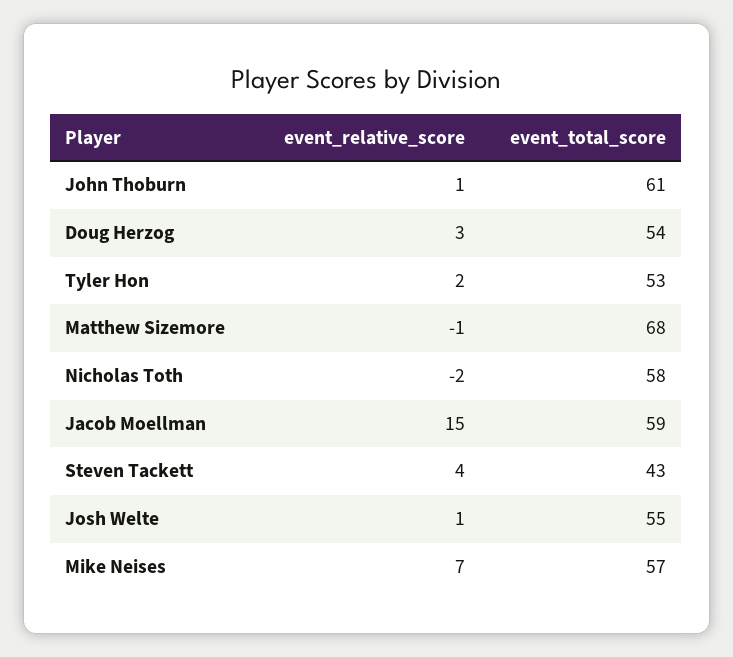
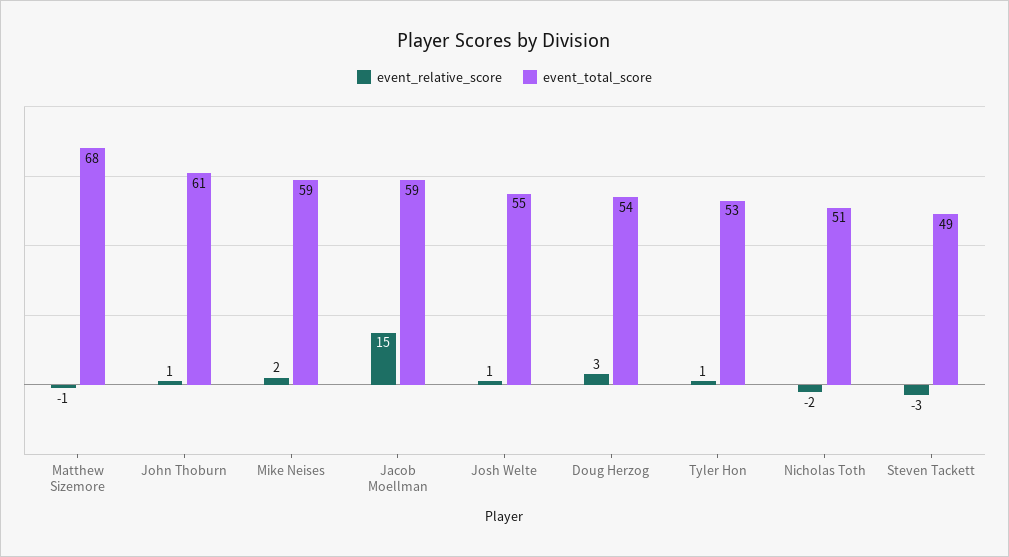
event_relative_score, Tyler Hon: 2 -> 1
event_total_score, Nicholas Toth: 58 -> 51
event_relative_score, Steven Tackett: 4 -> -3
event_total_score, Steven Tackett: 43 -> 49
event_relative_score, Mike Neises: 7 -> 2
event_total_score, Mike Neises: 57 -> 59

